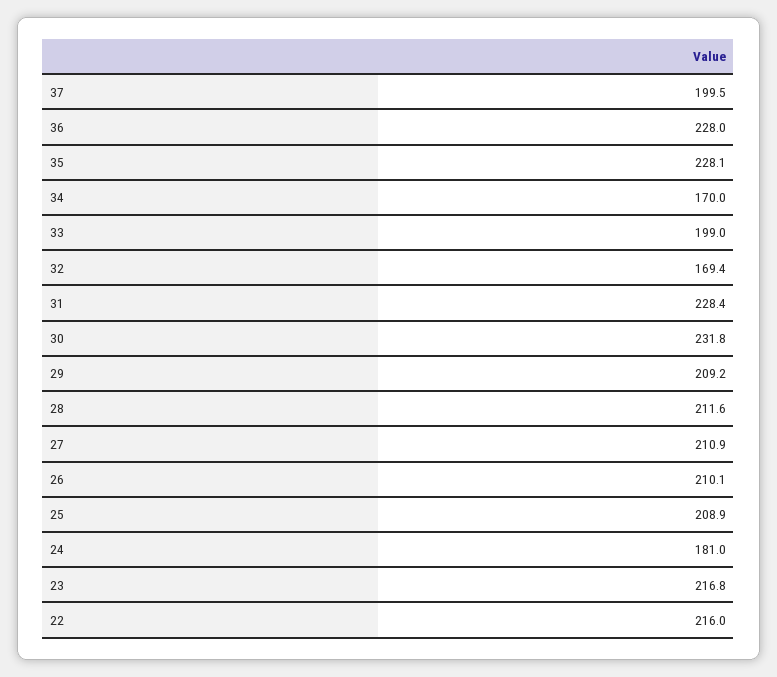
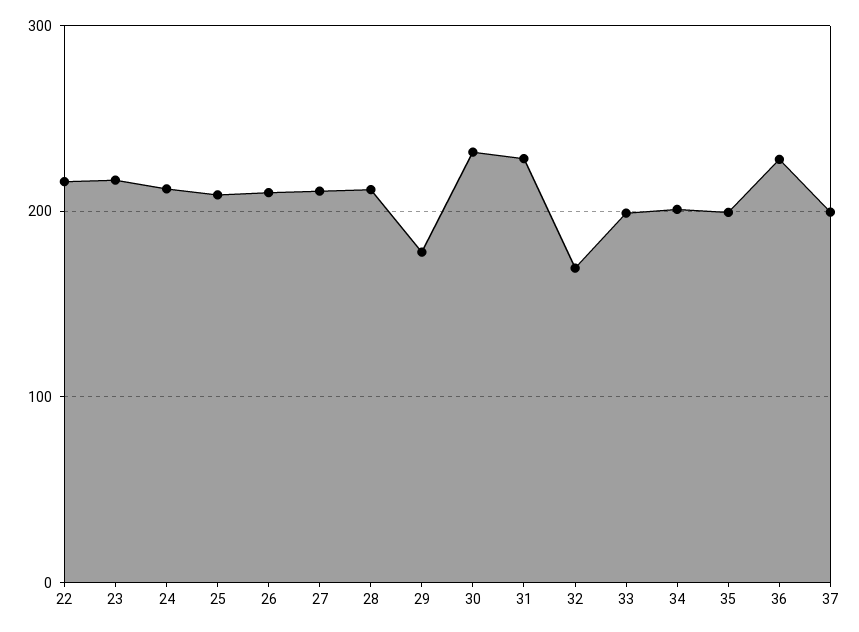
35: 228.1 -> 200
34: 170 -> 200
29: 209.2 -> 180
24: 181 -> 210

